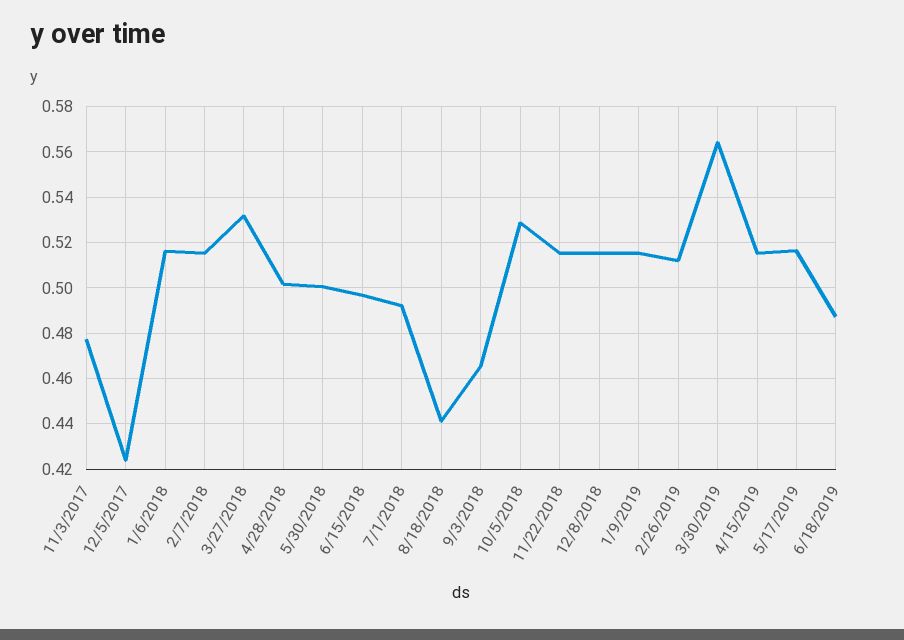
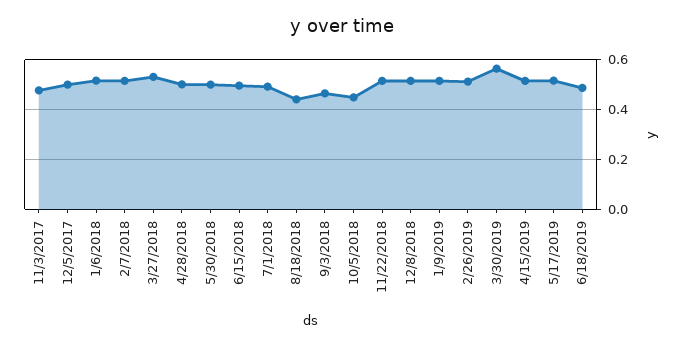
12/5/2017: 0.425 -> 0.5
10/5/2018: 0.53 -> 0.45

